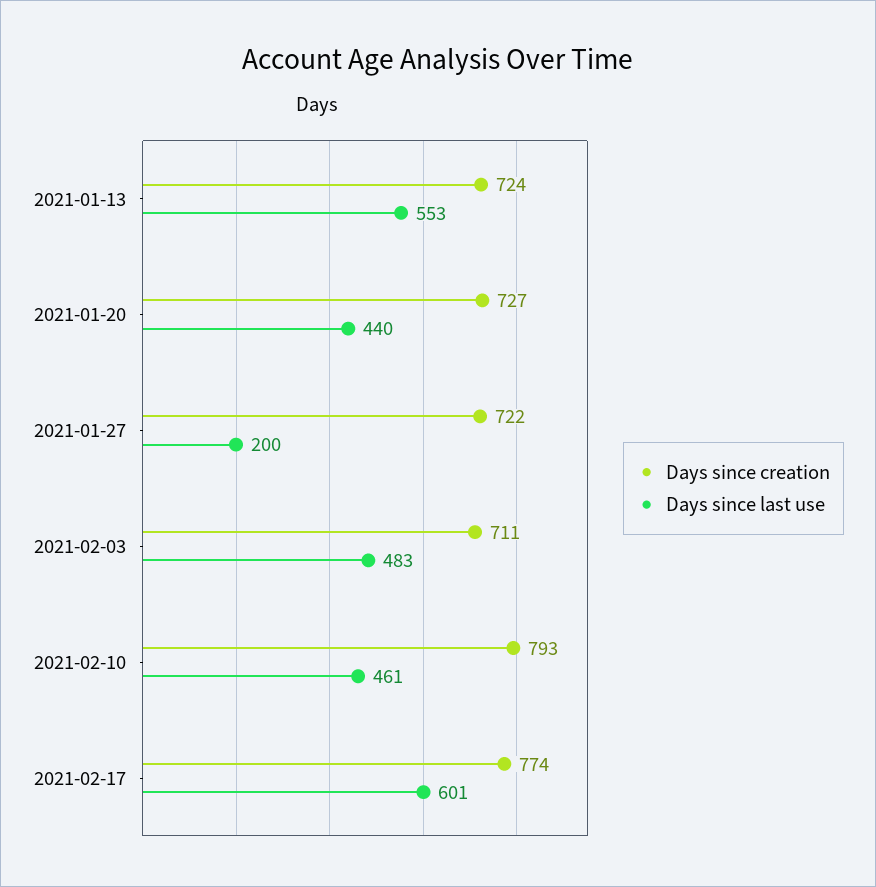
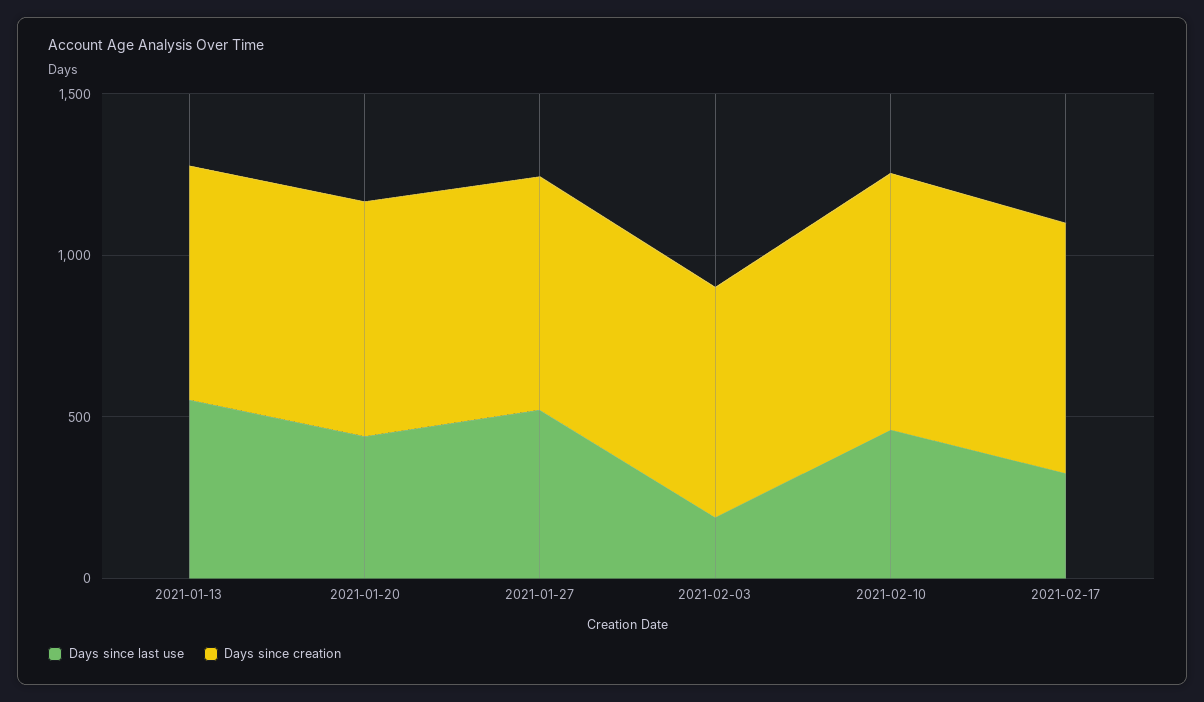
Days since last use, 2021-01-27: 200 -> 500
Days since last use, 2021-02-03: 483 -> 200
Days since last use, 2021-02-17: 601 -> 300

